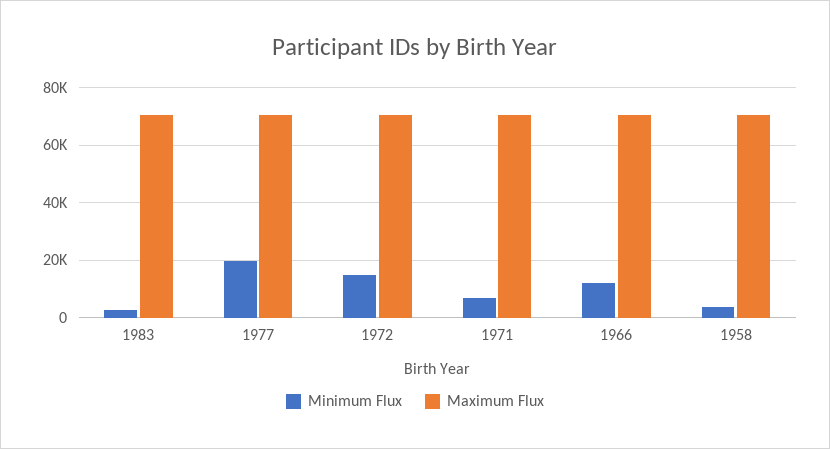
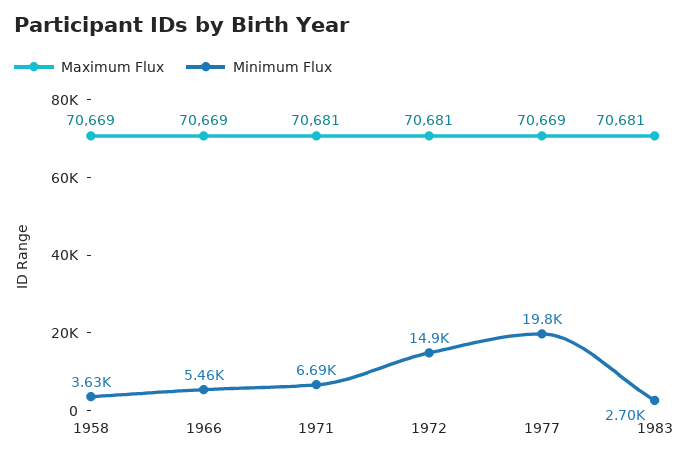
Minimum Flux, 1966: 12500 -> 5460

